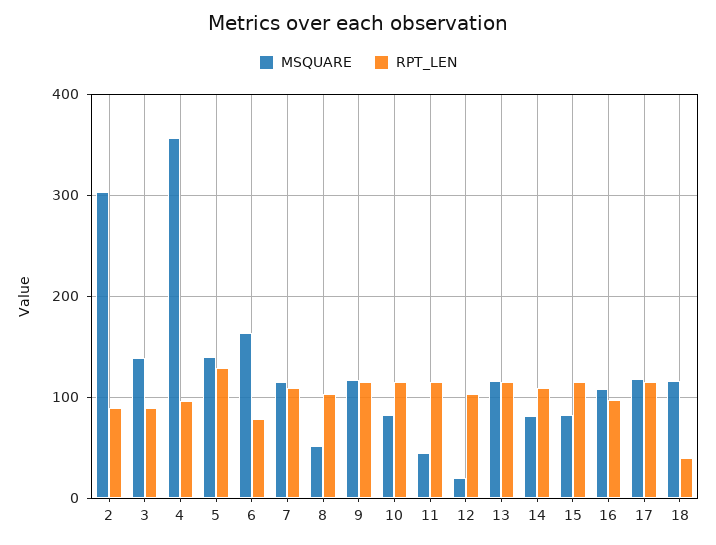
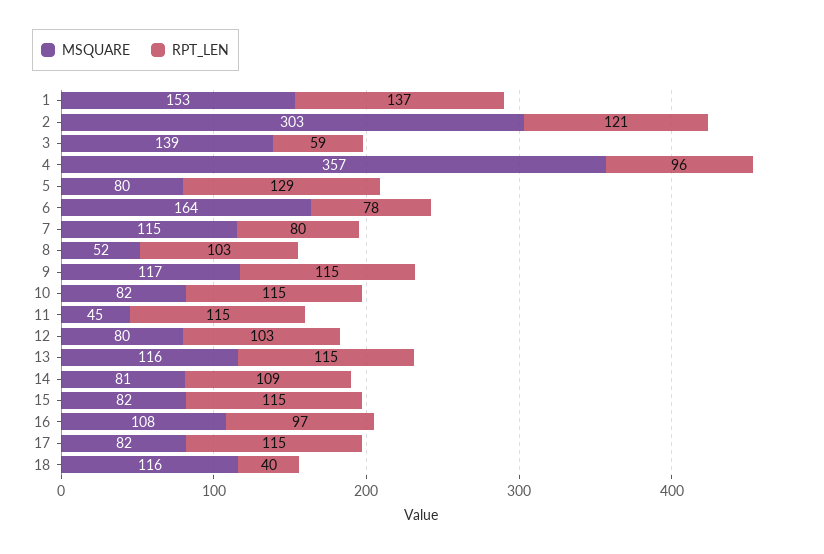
RPT_LEN, 2: 90 -> 121
RPT_LEN, 3: 90 -> 59
MSQUARE, 5: 140 -> 80
RPT_LEN, 7: 110 -> 80
MSQUARE, 12: 20 -> 80
MSQUARE, 17: 120 -> 82
MSQUARE, 1: none -> 153
RPT_LEN, 1: none -> 137

